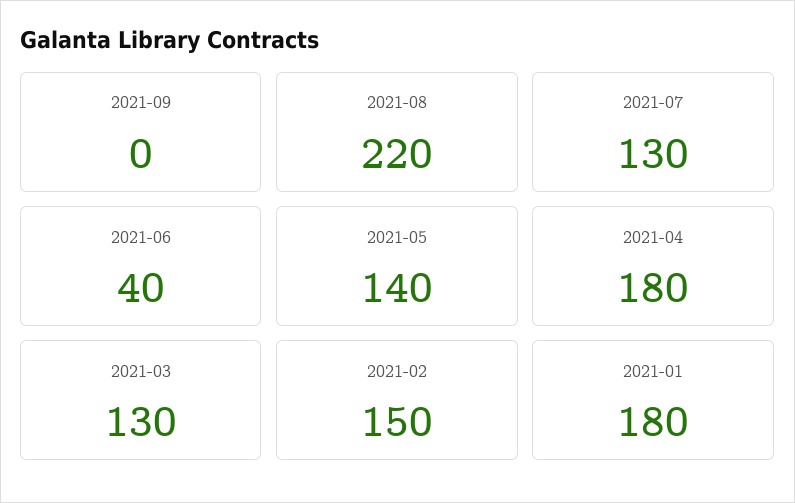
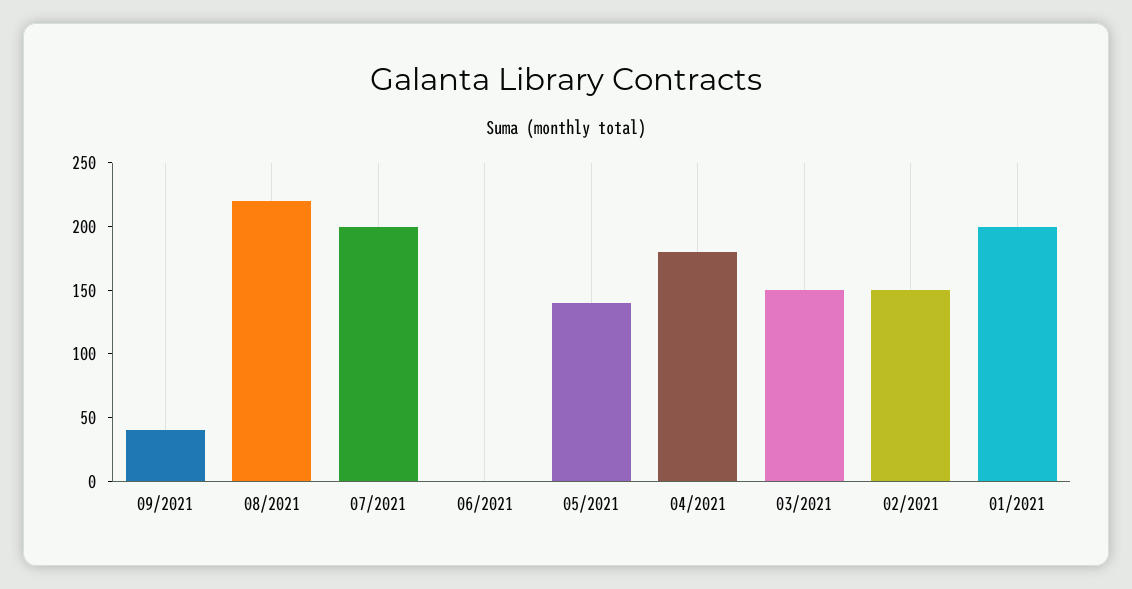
2021-09: 0 -> 40
2021-07: 130 -> 200
2021-06: 40 -> 0
2021-03: 130 -> 150
2021-01: 180 -> 200

